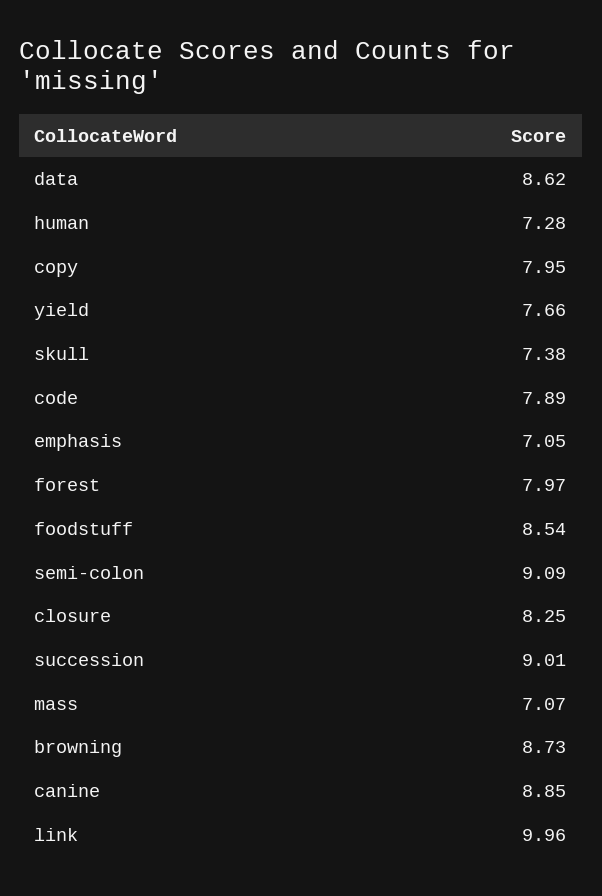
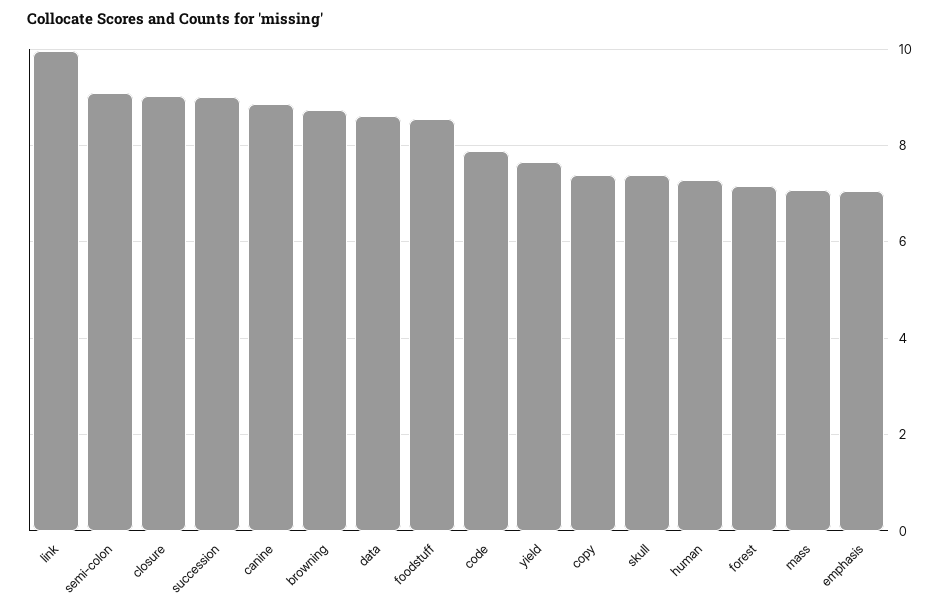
copy: 7.95 -> 7.4
forest: 7.97 -> 7.2
closure: 8.25 -> 9

